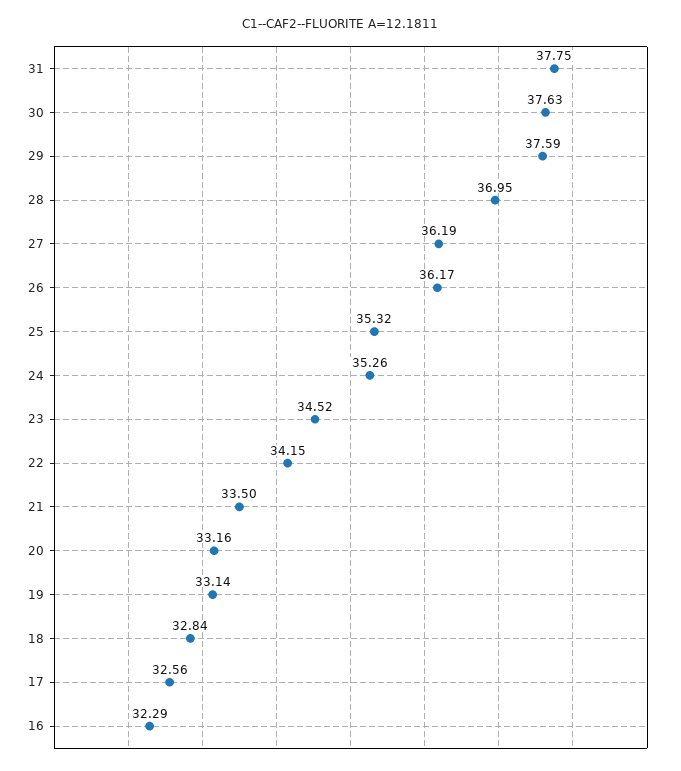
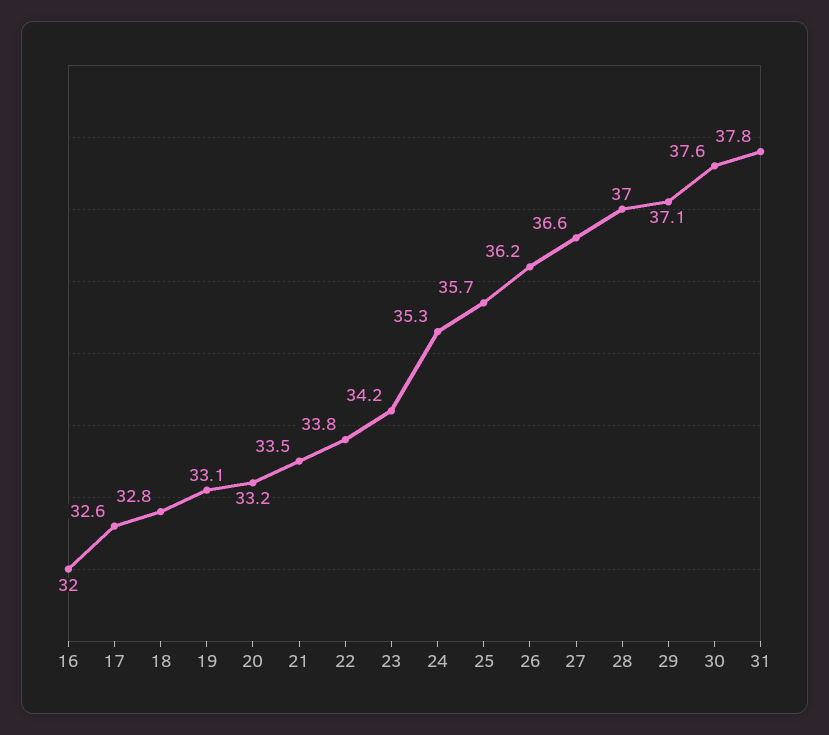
29: 37.59 -> 37.1
27: 36.19 -> 36.6
25: 35.32 -> 35.7
23: 34.52 -> 34.2
22: 34.15 -> 33.8
16: 32.29 -> 32

